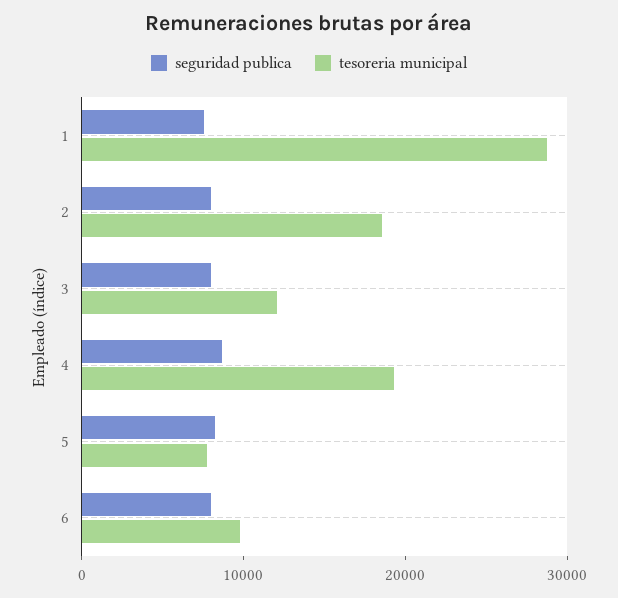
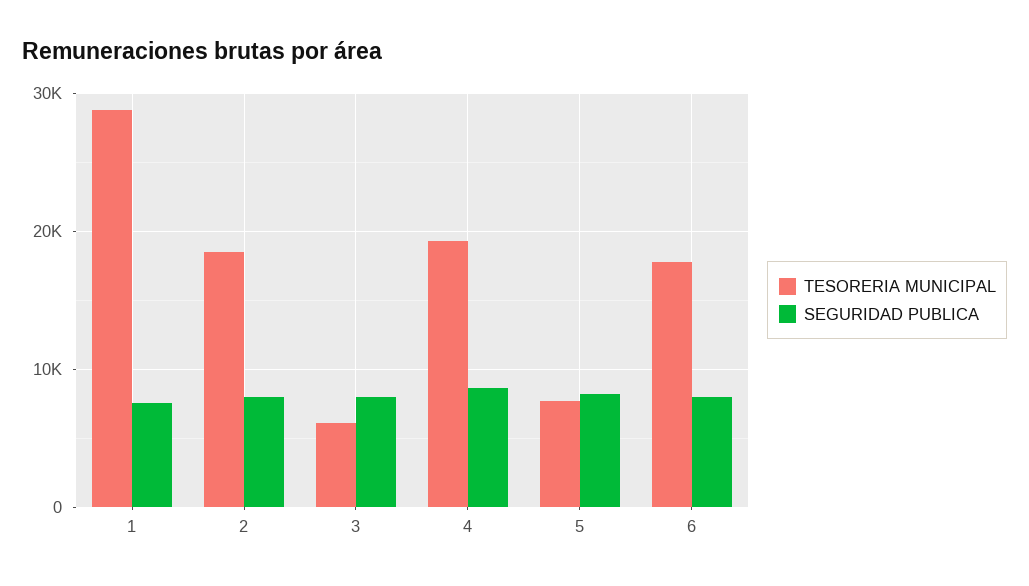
tesoreria municipal, 3: 12000 -> 6000
tesoreria municipal, 6: 10000 -> 18000

